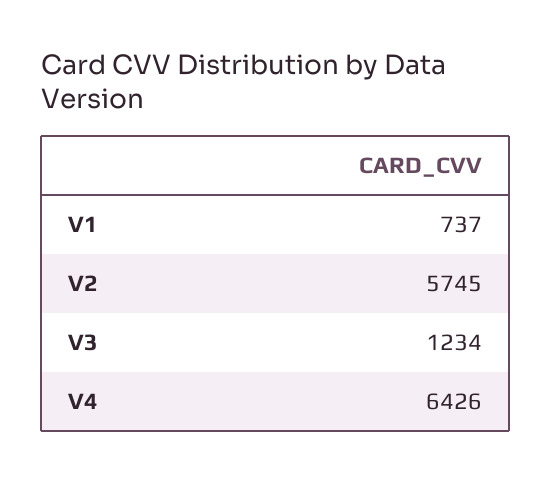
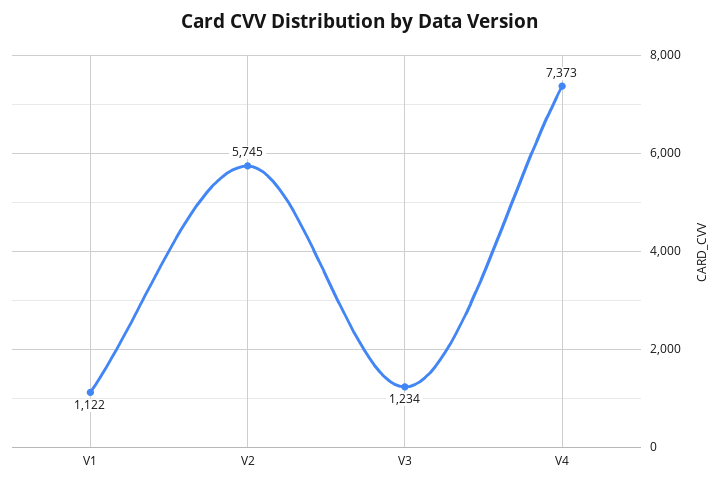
V1: 737 -> 1122
V4: 6426 -> 7373

